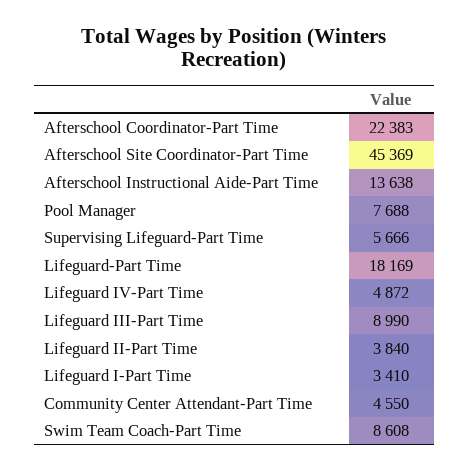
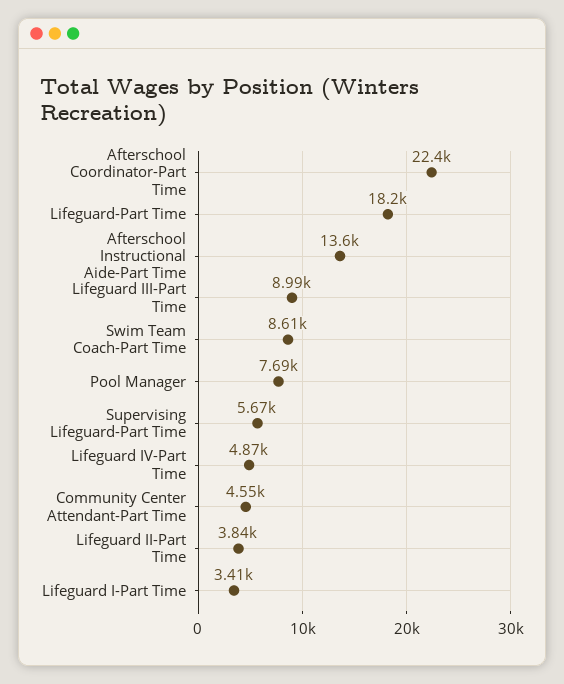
Afterschool Site Coordinator-Part Time: 45369 -> none

